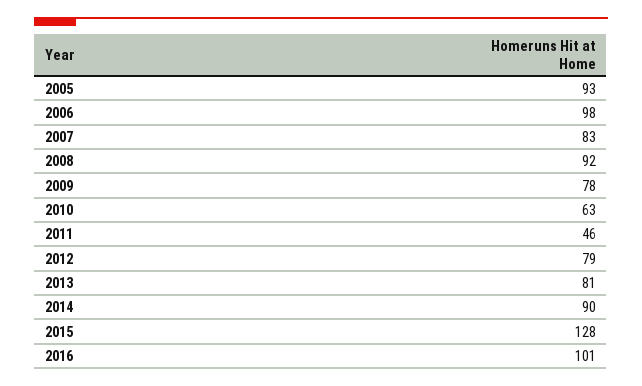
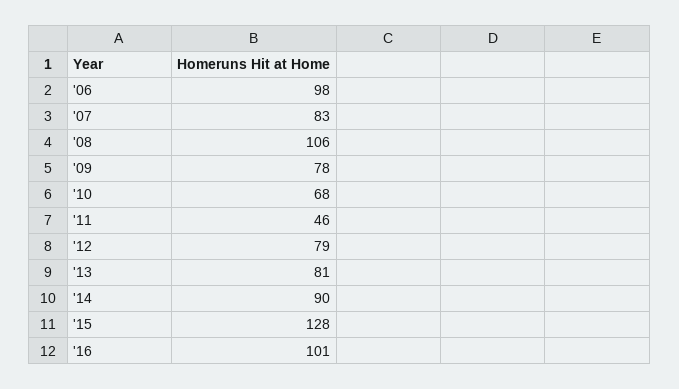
2005: 93 -> none
2008: 92 -> 106
2010: 63 -> 68

